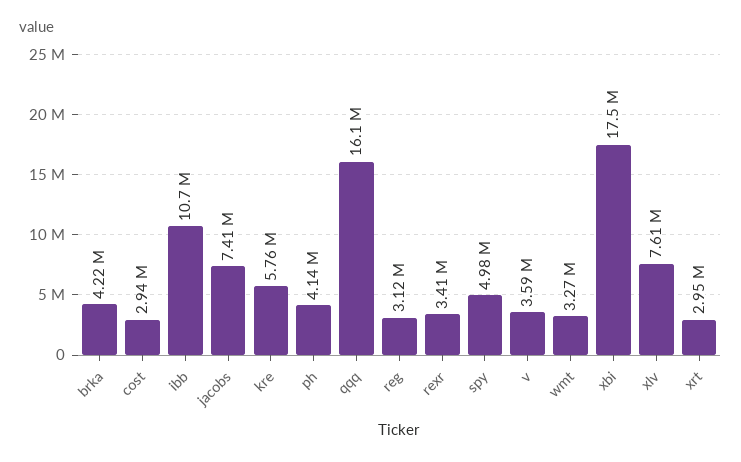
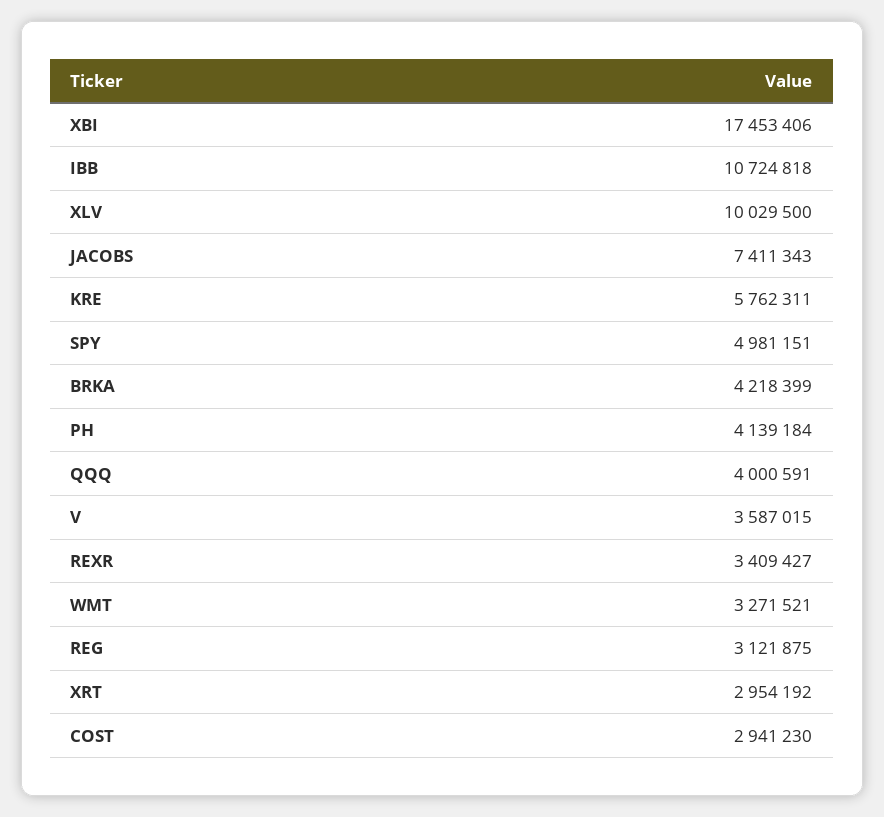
qqq: 16100000 -> 4000591
xlv: 7610000 -> 10029500

